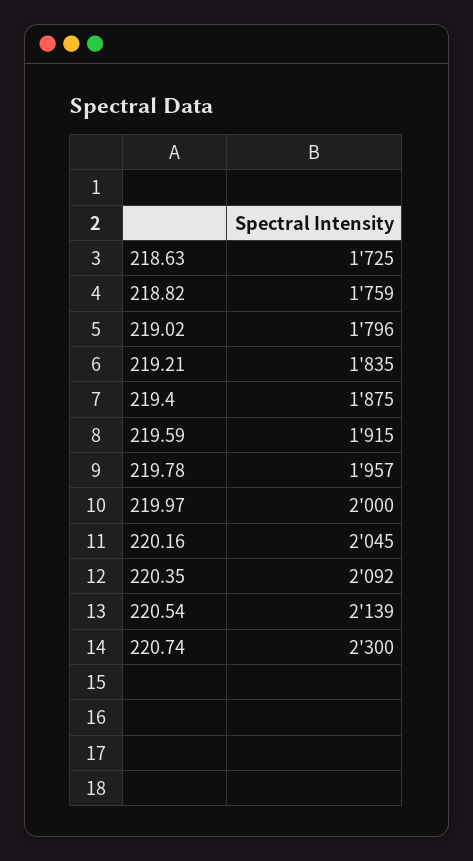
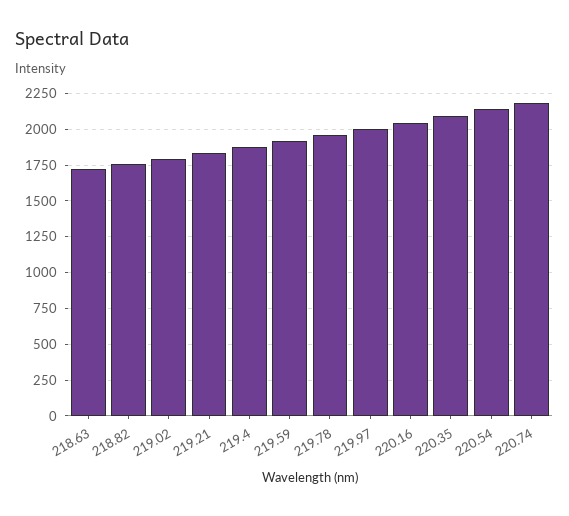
220.74: 2300 -> 2200

